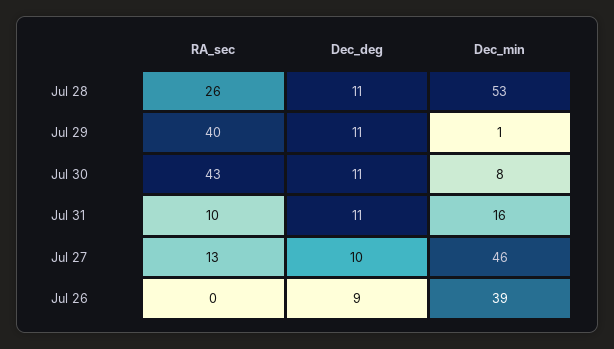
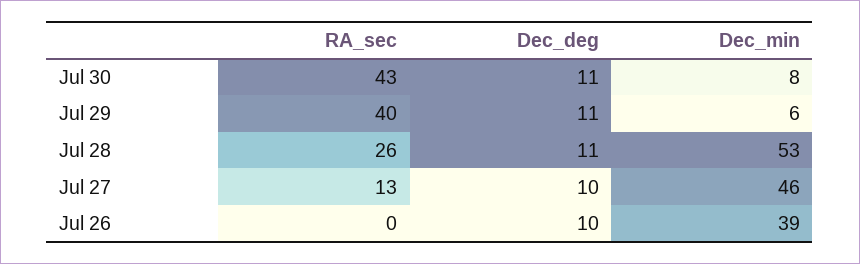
Dec_min, Jul 29: 1 -> 6
RA_sec, Jul 31: 10 -> none
Dec_deg, Jul 31: 11 -> none
Dec_min, Jul 31: 16 -> none
Dec_deg, Jul 26: 9 -> 10

